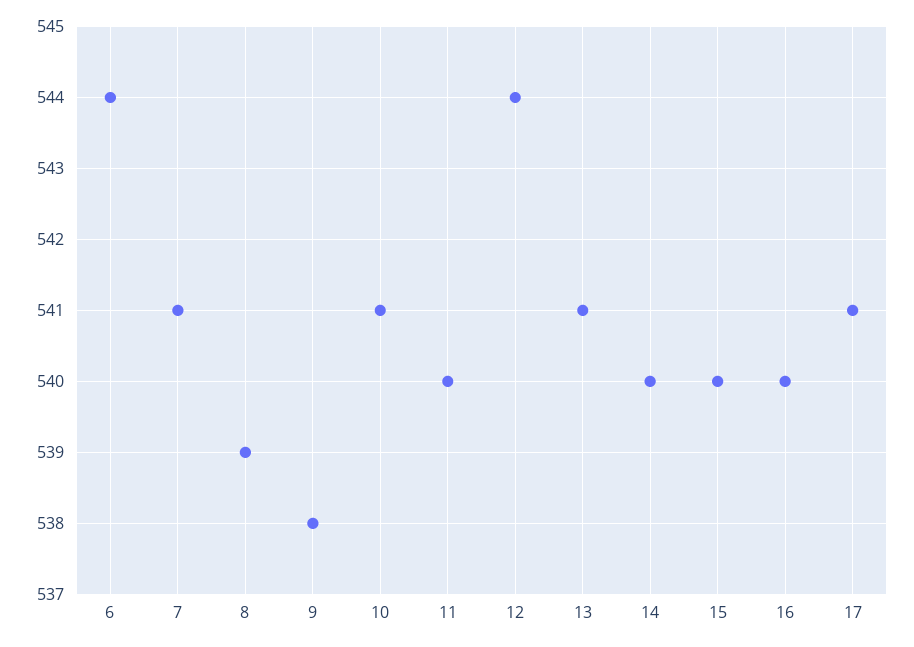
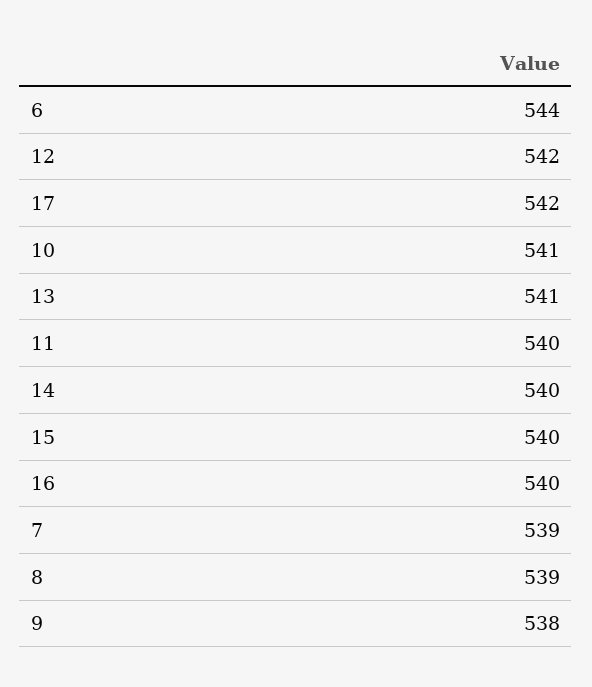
7: 541 -> 539
12: 544 -> 542
17: 541 -> 542

